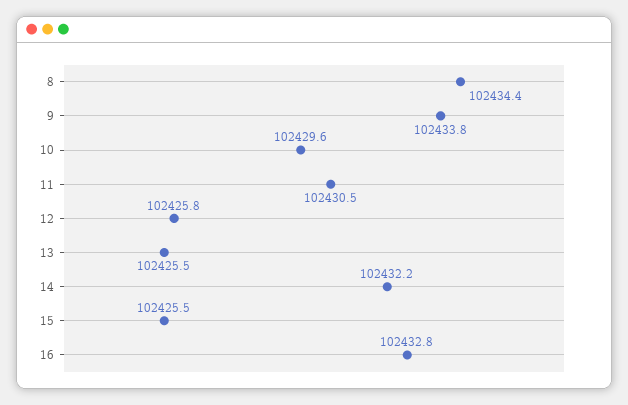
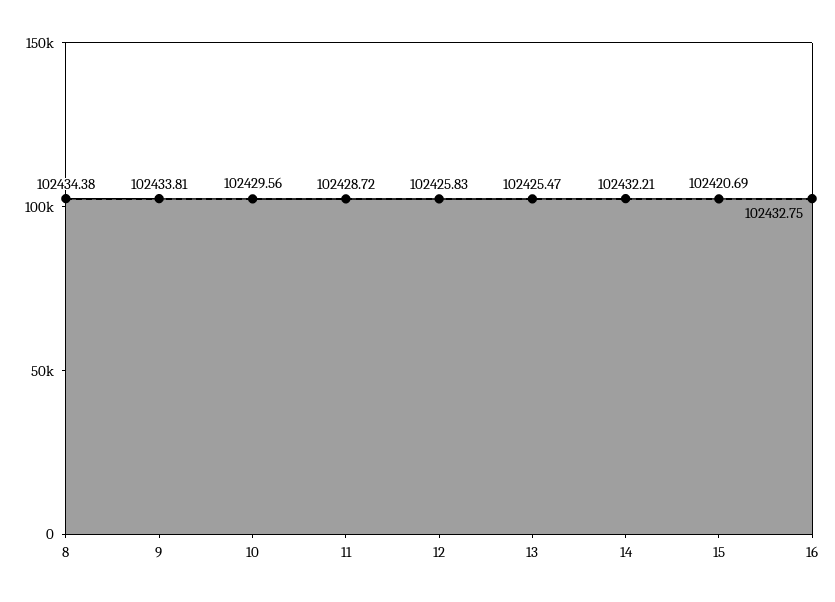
11: 102430.5 -> 102428.72
15: 102425.5 -> 102420.69

